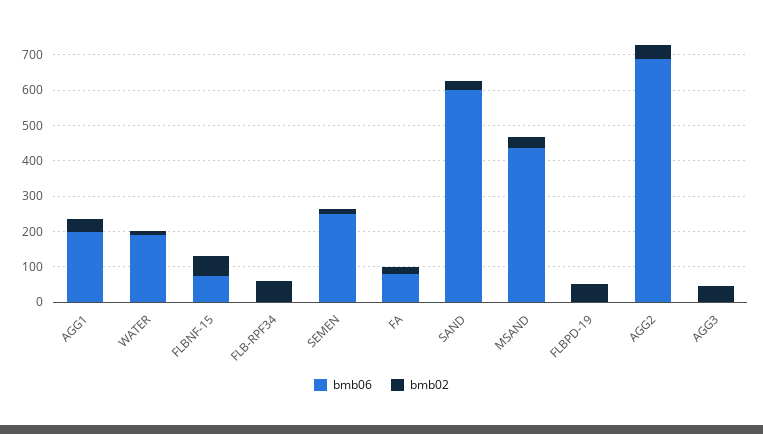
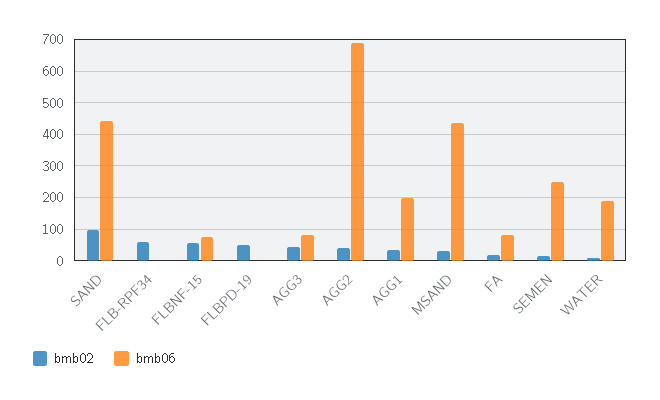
bmb06, SAND: 600 -> 440
bmb02, SAND: 25 -> 100
bmb06, AGG3: 0 -> 80

